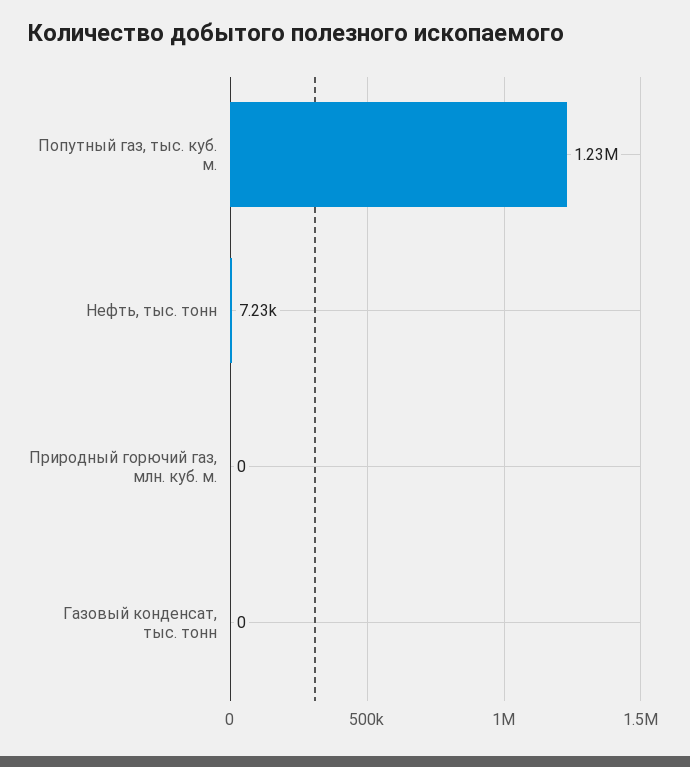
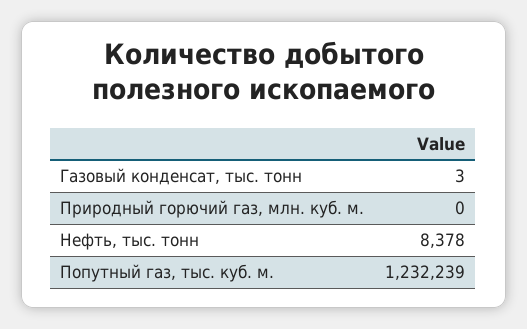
Нефть, тыс. тонн: 7230 -> 8378
Газовый конденсат, тыс. тонн: 0 -> 3

